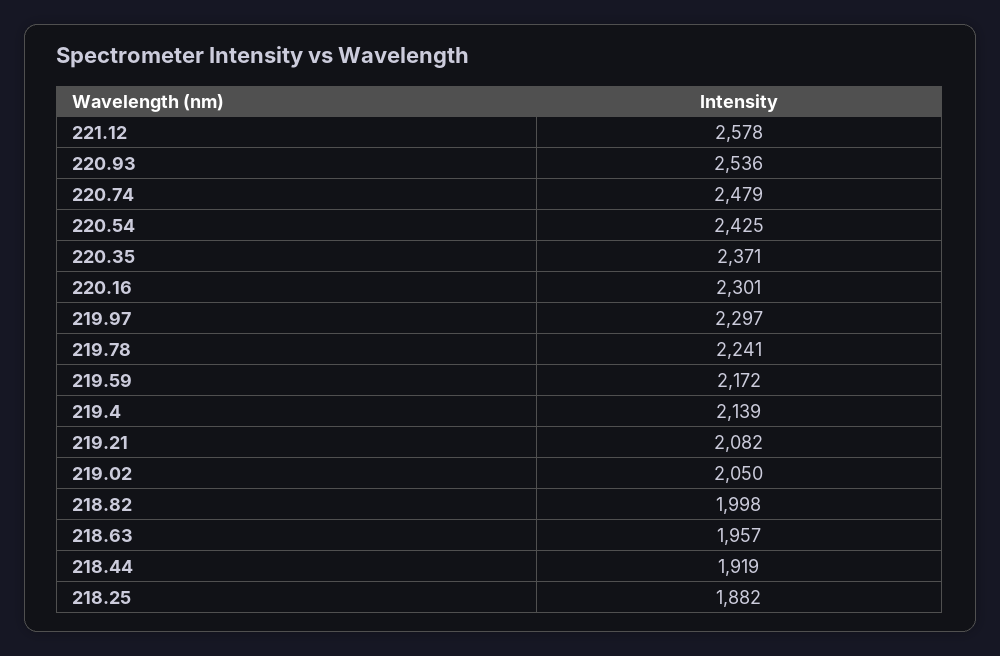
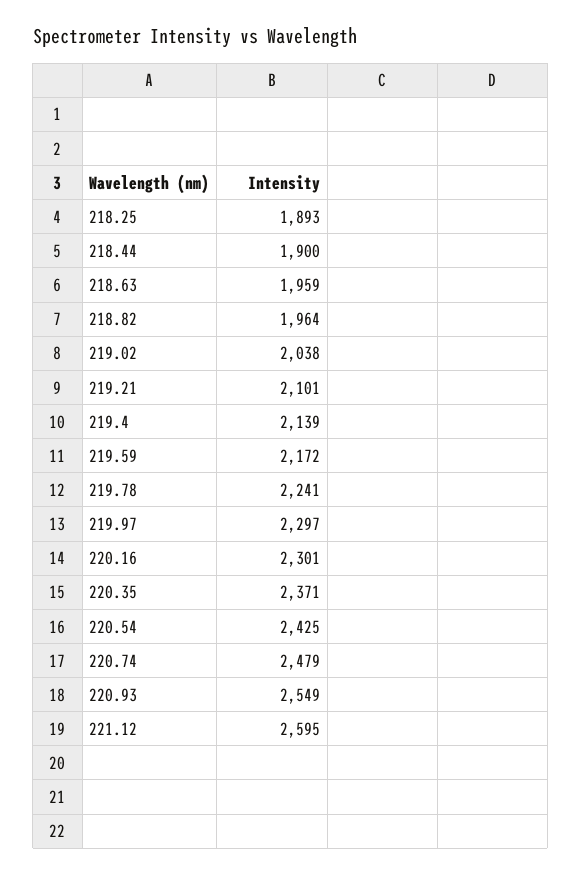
221.12: 2578 -> 2595
220.93: 2536 -> 2549
219.21: 2082 -> 2101
219.02: 2050 -> 2038
218.82: 1998 -> 1964
218.63: 1957 -> 1959
218.44: 1919 -> 1900
218.25: 1882 -> 1893

